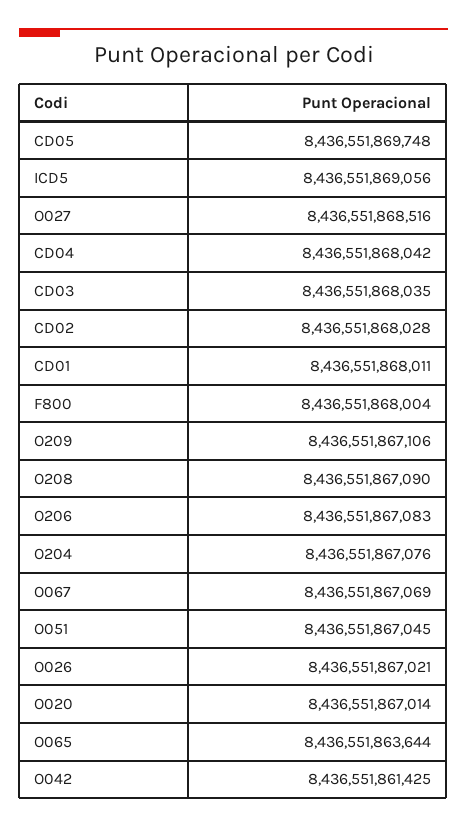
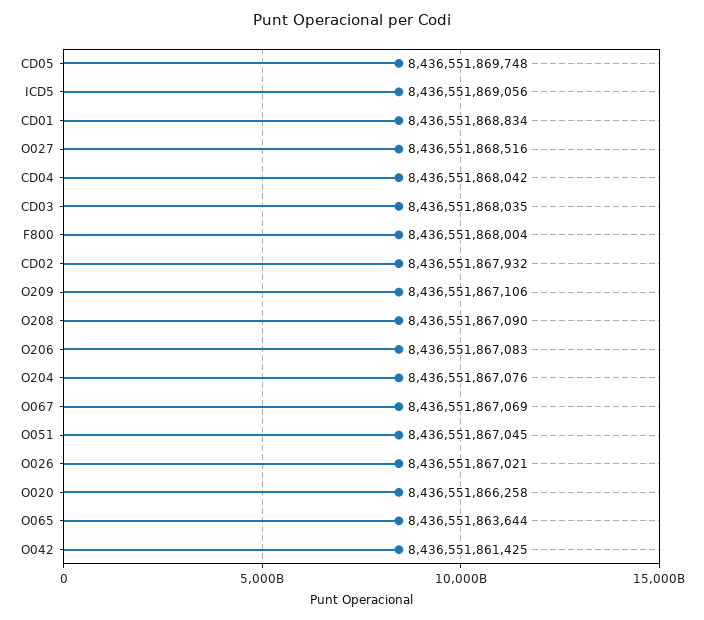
CD02: 8436551868028 -> 8436551867932
CD01: 8436551868011 -> 8436551868834
O020: 8436551867014 -> 8436551866258

